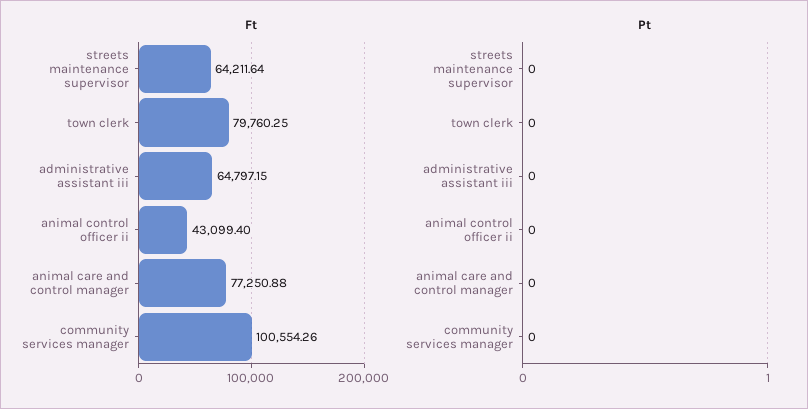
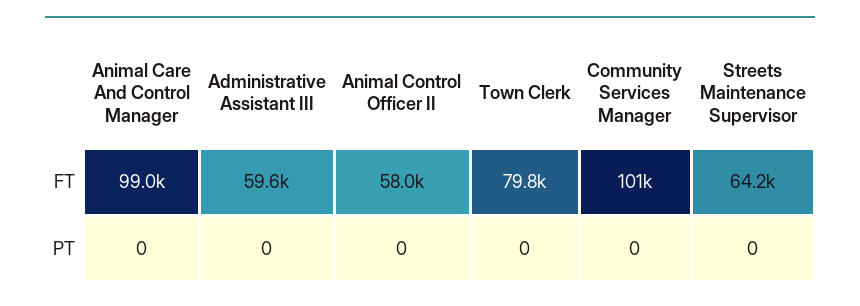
Ft, administrative assistant iii: 64797.15 -> 59600
Ft, animal control officer ii: 43099.4 -> 58000
Ft, animal care and control manager: 77250.88 -> 99000

